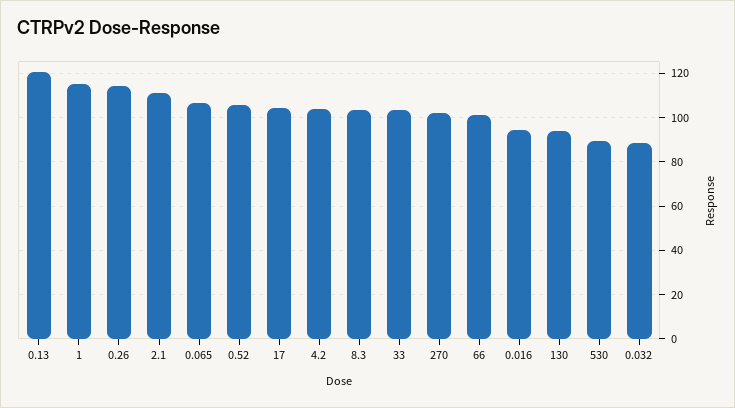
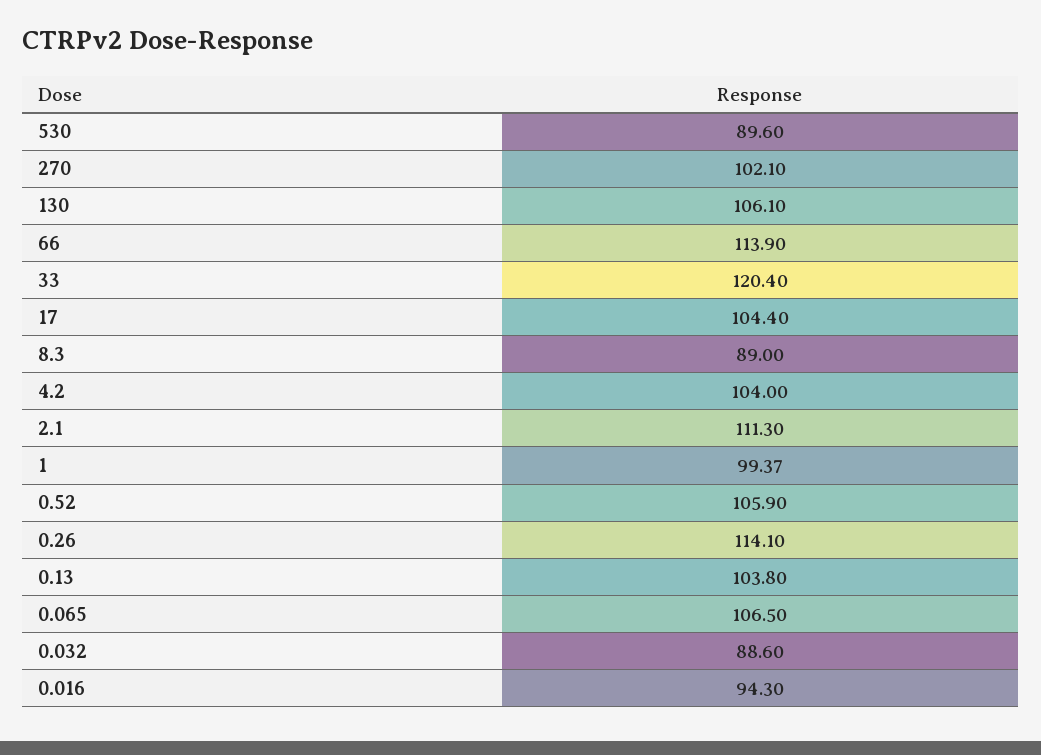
0.13: 120 -> 103.8
1: 115 -> 99.37
8.3: 105 -> 89
33: 105 -> 120.4
66: 100 -> 113.9
130: 95 -> 106.1

